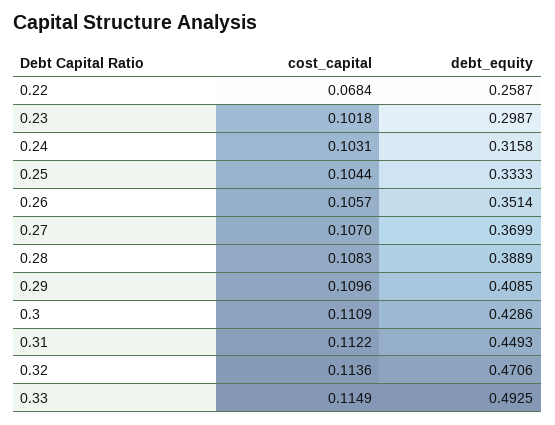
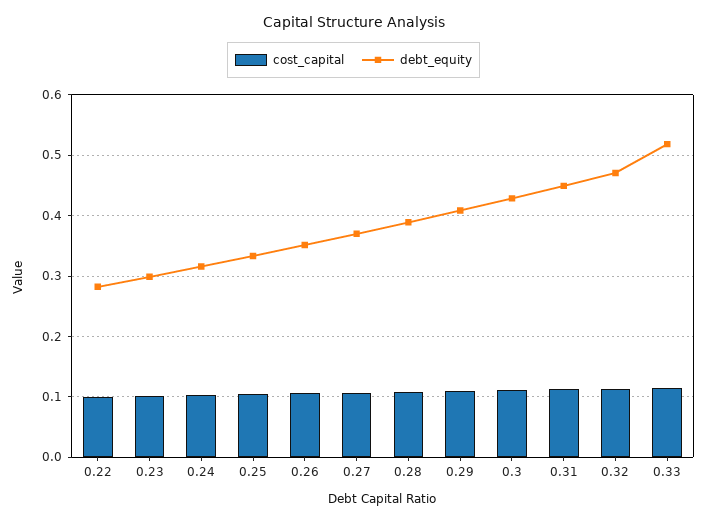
cost_capital, 0.22: 0.0684 -> 0.1
debt_equity, 0.22: 0.2587 -> 0.28
debt_equity, 0.33: 0.4925 -> 0.52

